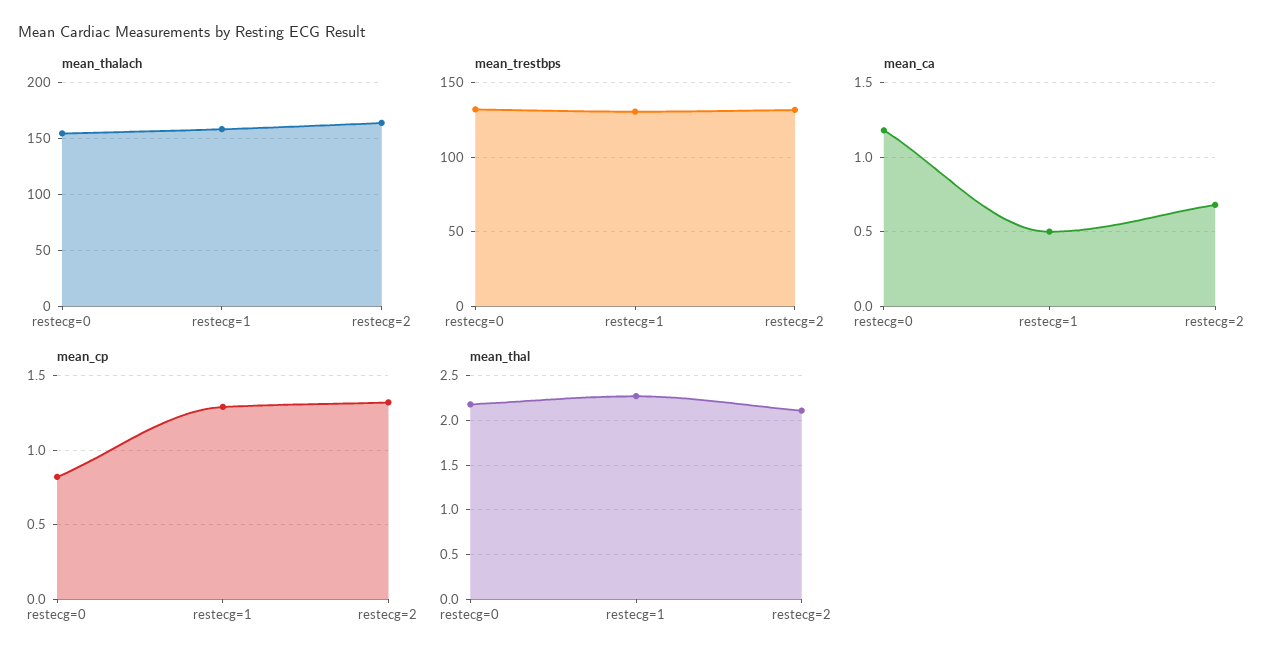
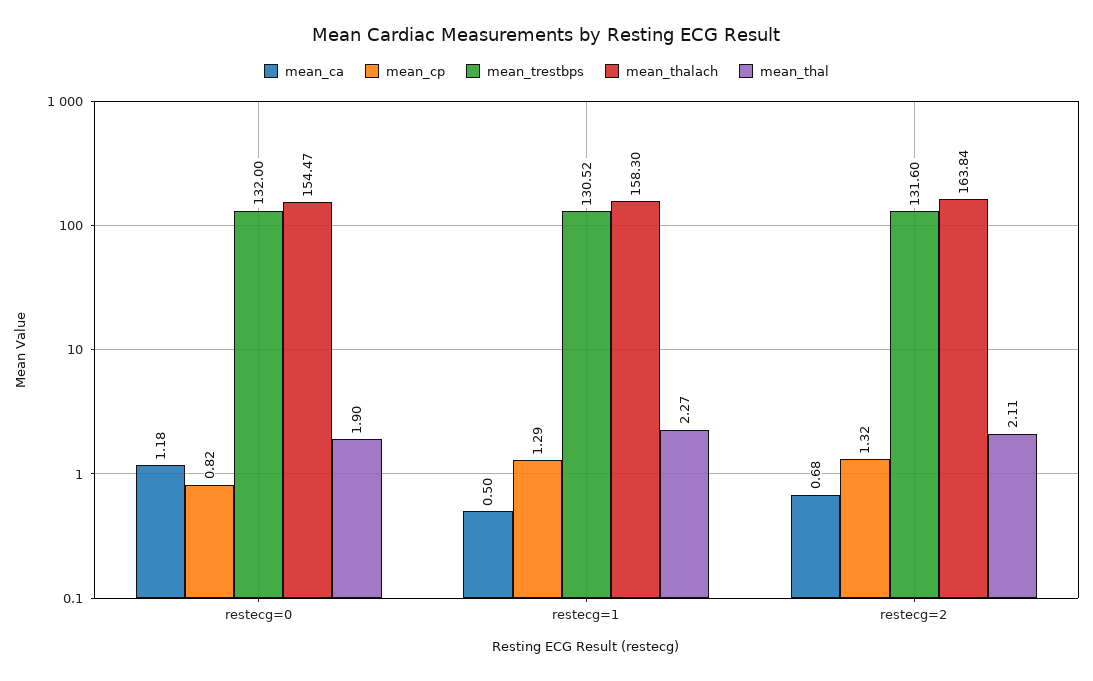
mean_thal, restecg=0: 2.2 -> 1.9

